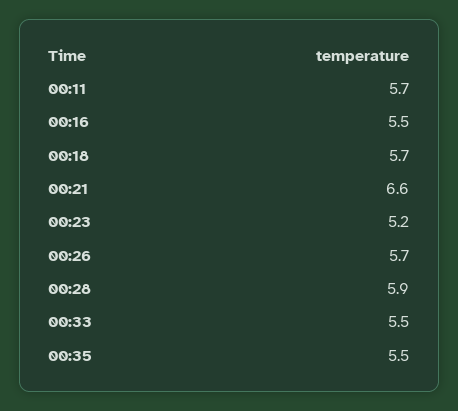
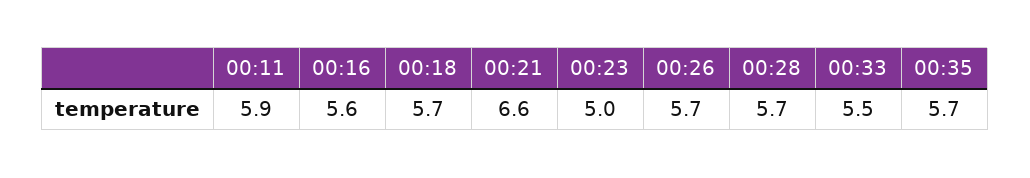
00:11: 5.7 -> 5.9
00:16: 5.5 -> 5.6
00:23: 5.2 -> 5
00:28: 5.9 -> 5.7
00:35: 5.5 -> 5.7

